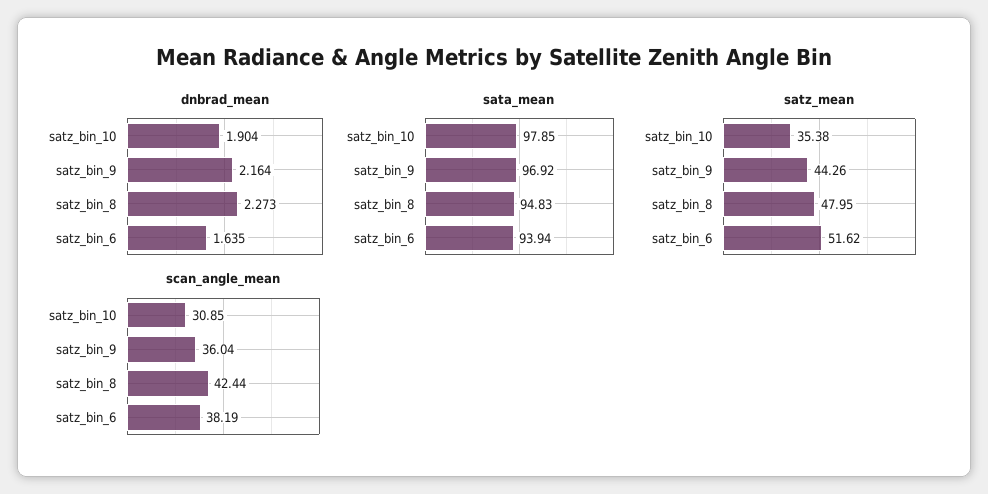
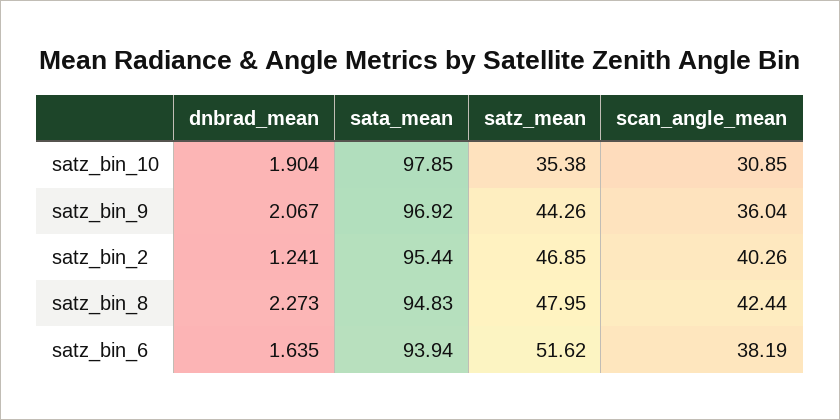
dnbrad_mean, satz_bin_9: 2.164 -> 2.067
dnbrad_mean, satz_bin_2: none -> 1.241
sata_mean, satz_bin_2: none -> 95.44
satz_mean, satz_bin_2: none -> 46.85
scan_angle_mean, satz_bin_2: none -> 40.26

